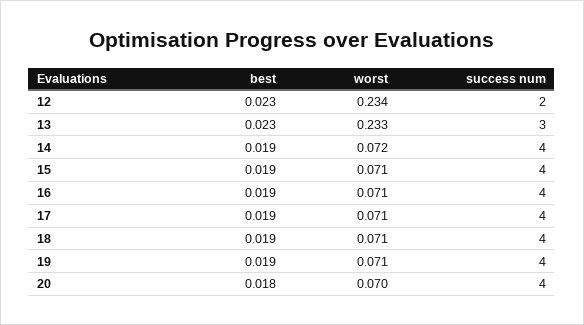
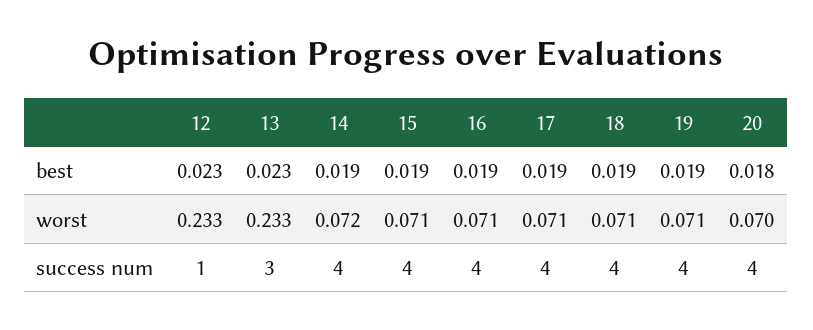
worst, 12: 0.234 -> 0.233
success num, 12: 2 -> 1

